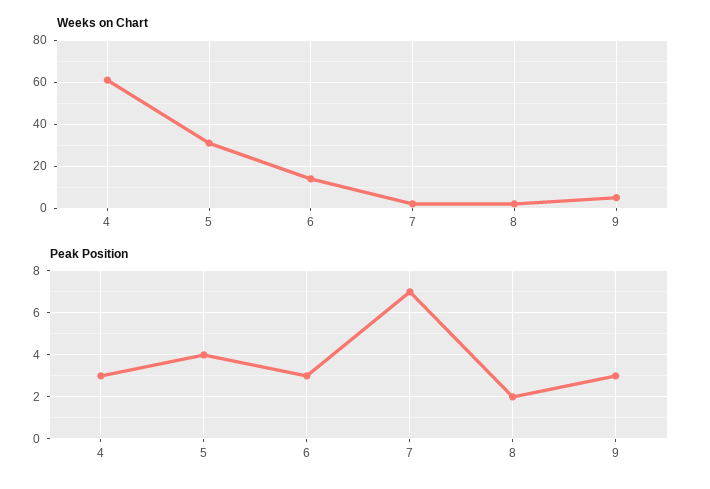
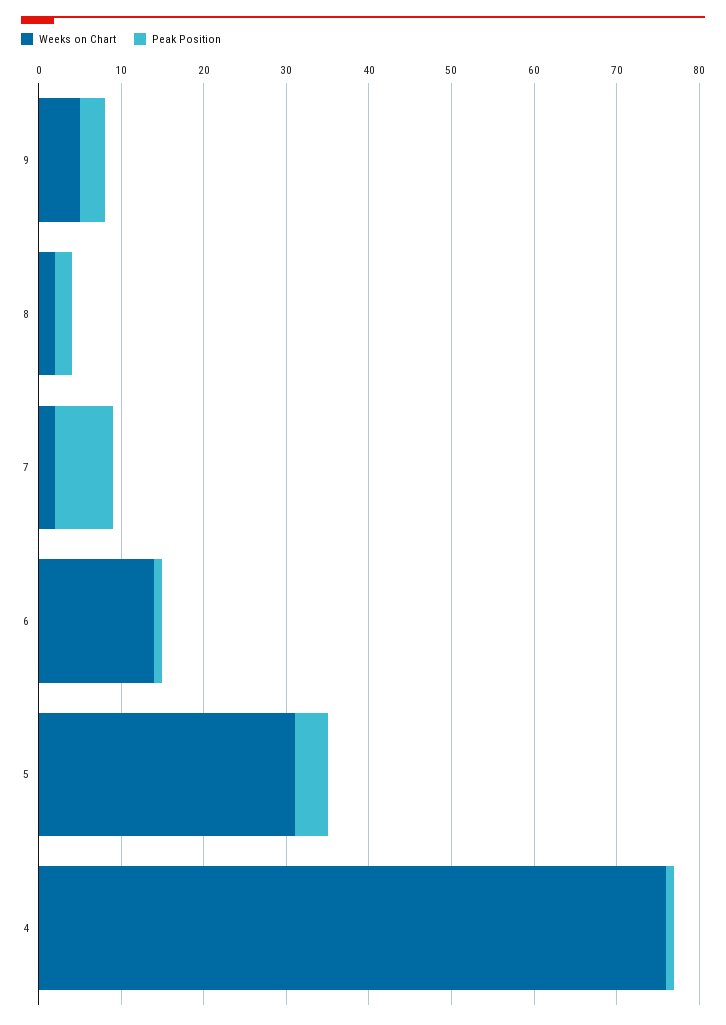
Weeks on Chart, 4: 60 -> 76
Peak Position, 4: 3 -> 1
Peak Position, 6: 3 -> 1

